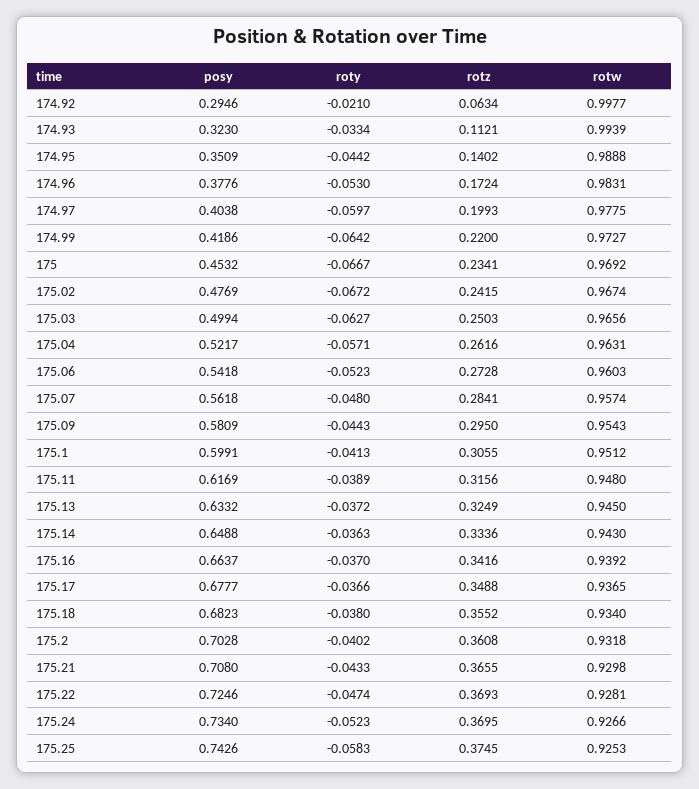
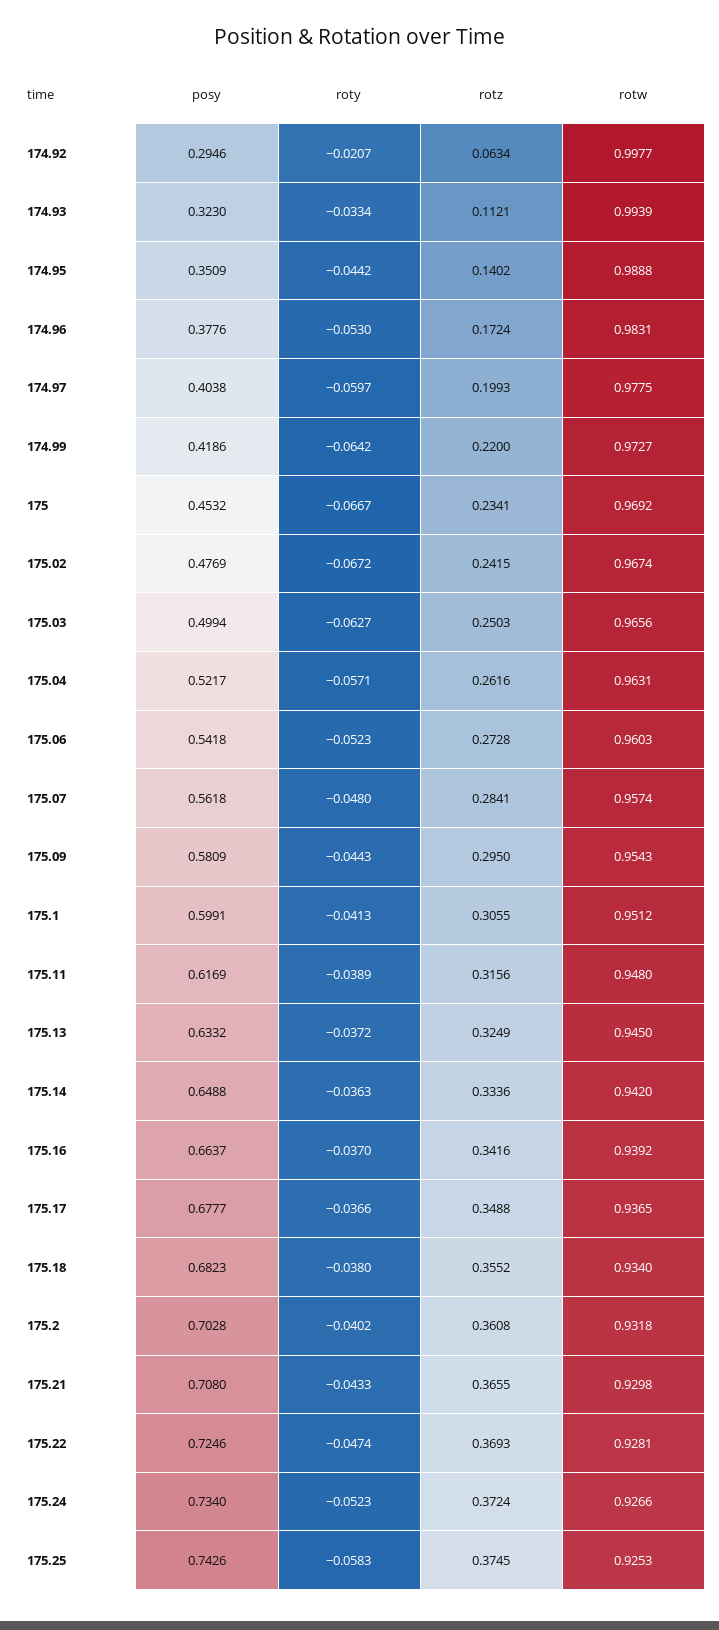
roty, 174.92: -0.021 -> -0.0207
rotw, 175.14: 0.943 -> 0.942
rotz, 175.24: 0.3695 -> 0.3724

